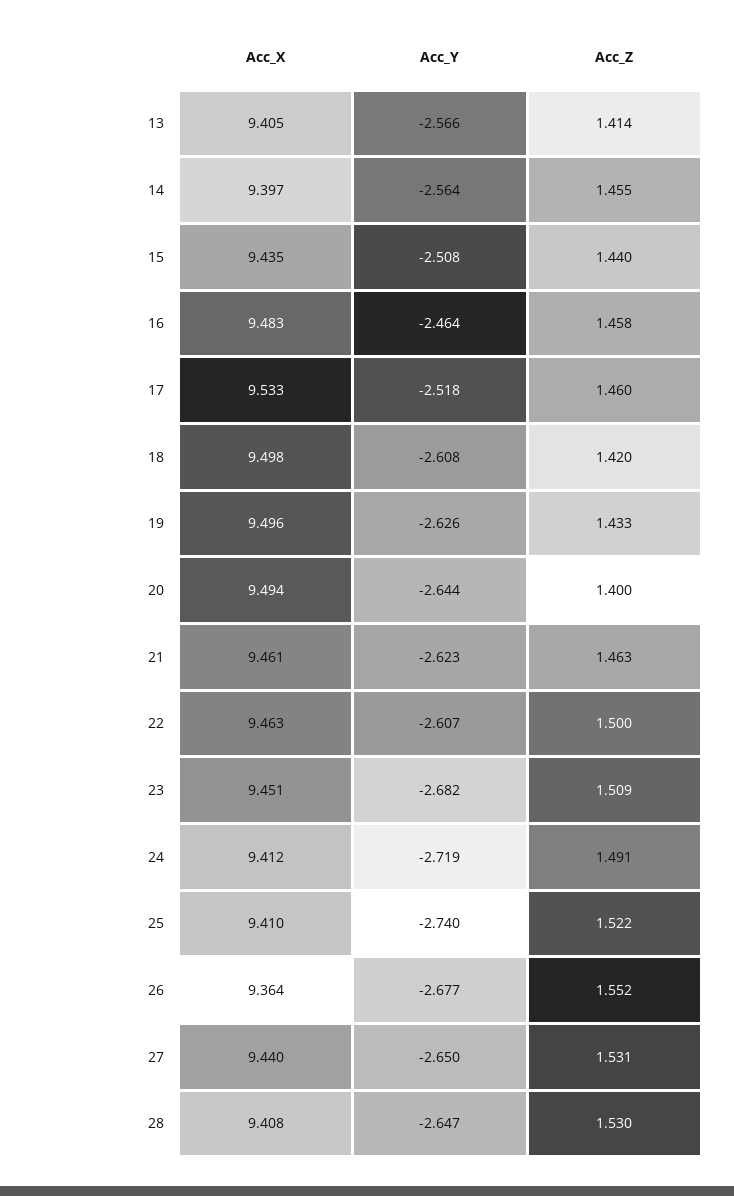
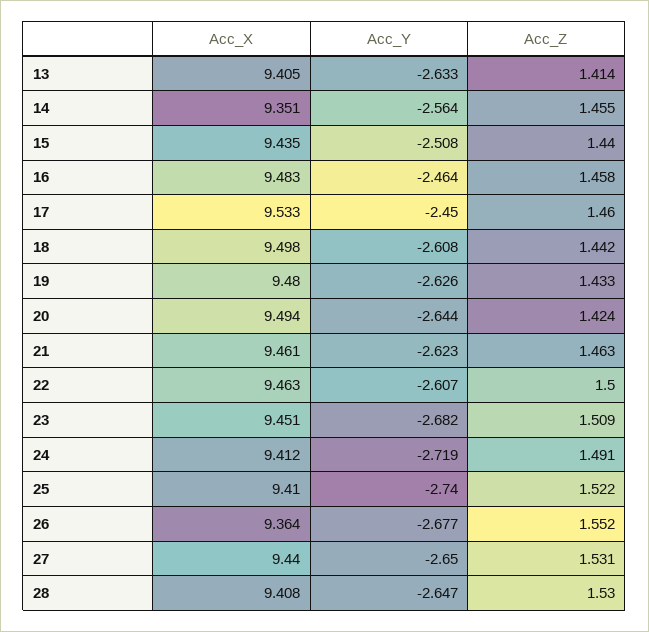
Acc_Y, 13: -2.566 -> -2.633
Acc_X, 14: 9.397 -> 9.351
Acc_Y, 17: -2.518 -> -2.45
Acc_Z, 18: 1.42 -> 1.442
Acc_X, 19: 9.496 -> 9.48
Acc_Z, 20: 1.4 -> 1.424

